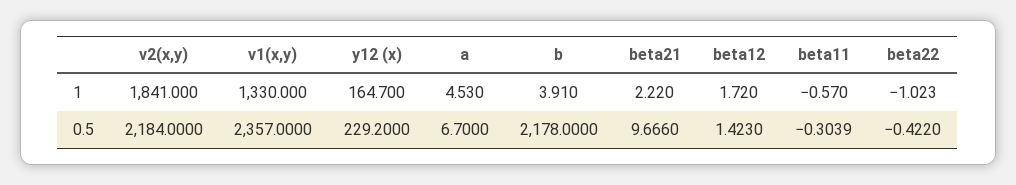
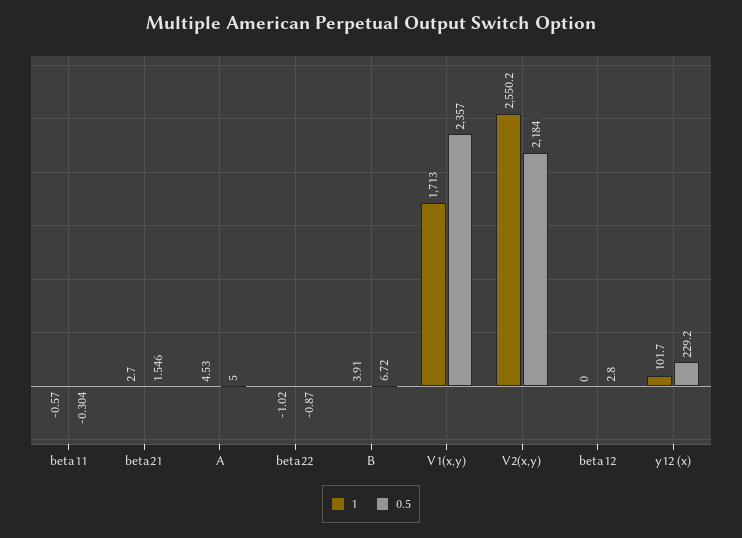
1, v2(x,y): 1841 -> 2550.2
1, v1(x,y): 1330 -> 1713
1, y12 (x): 164.7 -> 101.7
1, beta21: 2.22 -> 2.7
1, beta12: 1.72 -> 0
0.5, a: 6.7 -> 5
0.5, b: 2178 -> 6.72
0.5, beta21: 9.666 -> 1.546
0.5, beta12: 1.423 -> 2.8
0.5, beta22: -0.422 -> -0.87

